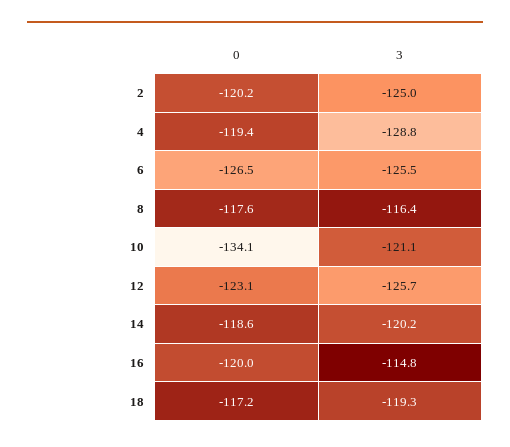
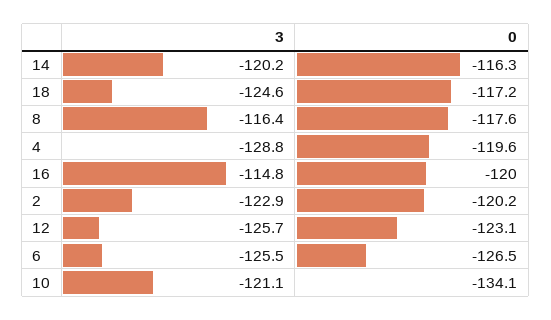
3, 2: -125 -> -122.9
0, 4: -119.4 -> -119.6
0, 14: -118.6 -> -116.3
3, 18: -119.3 -> -124.6

